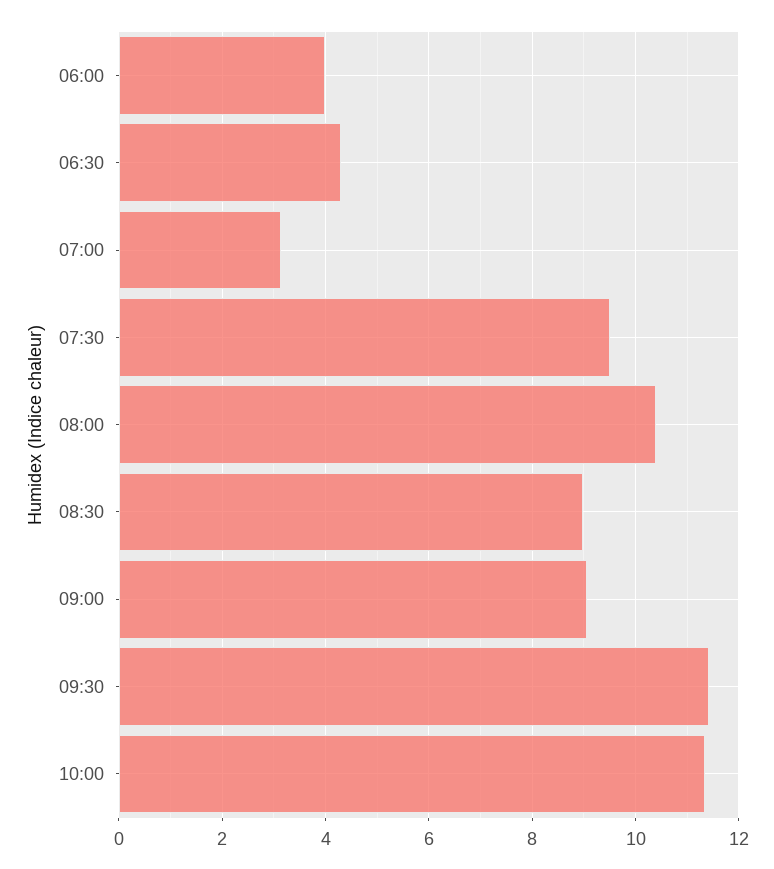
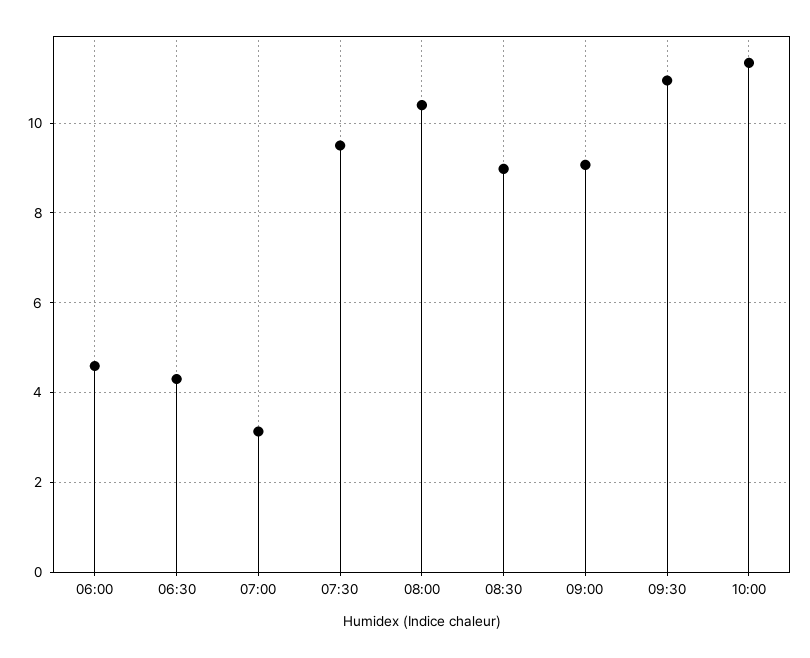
06:00: 4 -> 4.6
09:30: 11.4 -> 11

